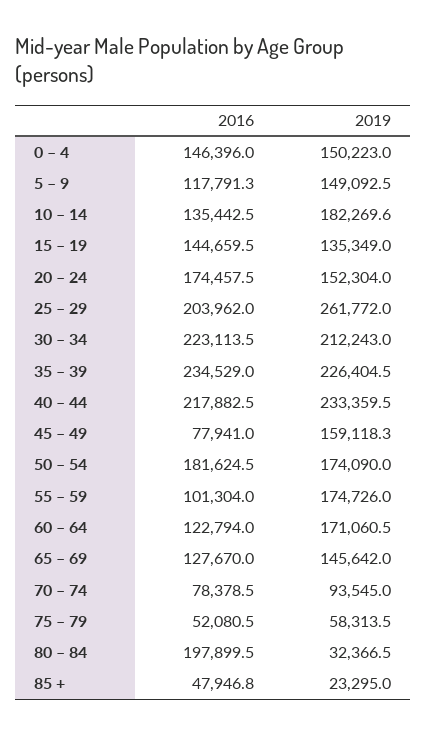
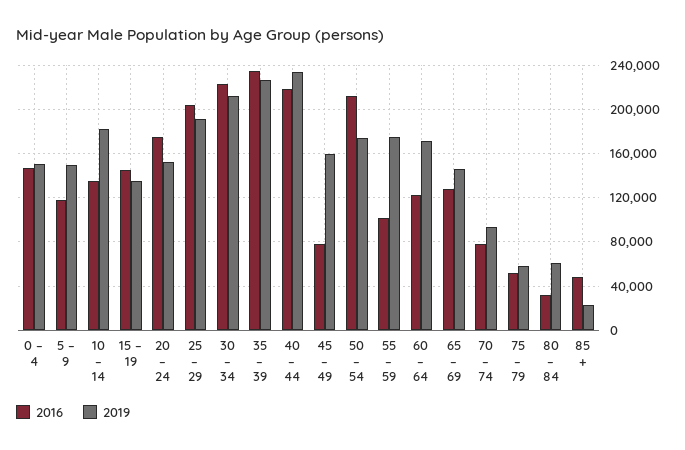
2019, 25 – 29: 261772 -> 190000
2016, 50 – 54: 181624.5 -> 210000
2016, 80 – 84: 197899.5 -> 30000
2019, 80 – 84: 32366.5 -> 60000

